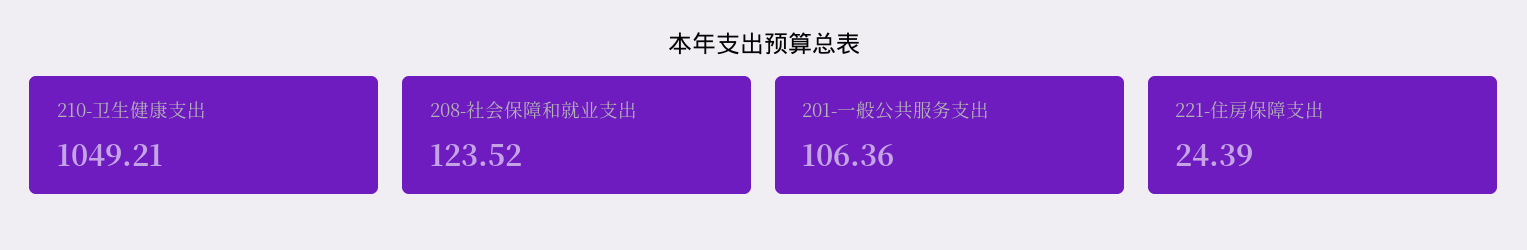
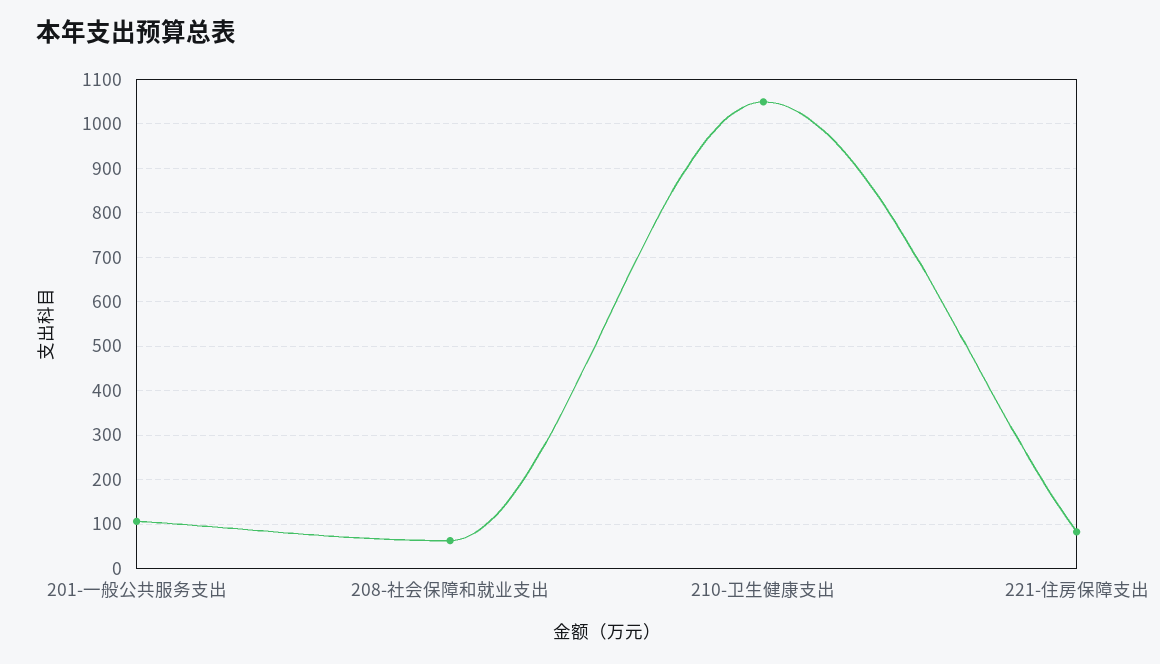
208-社会保障和就业支出: 123.52 -> 60
221-住房保障支出: 24.39 -> 80

